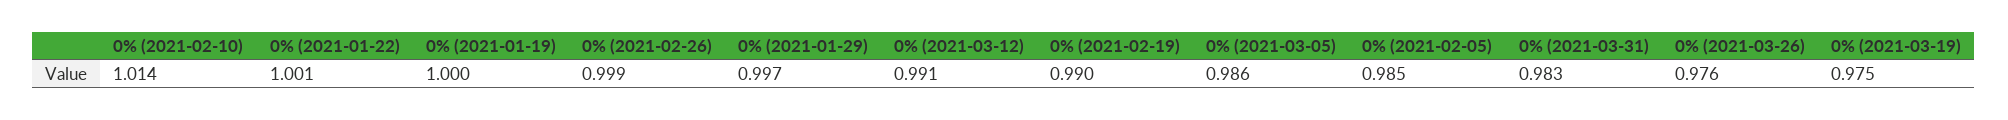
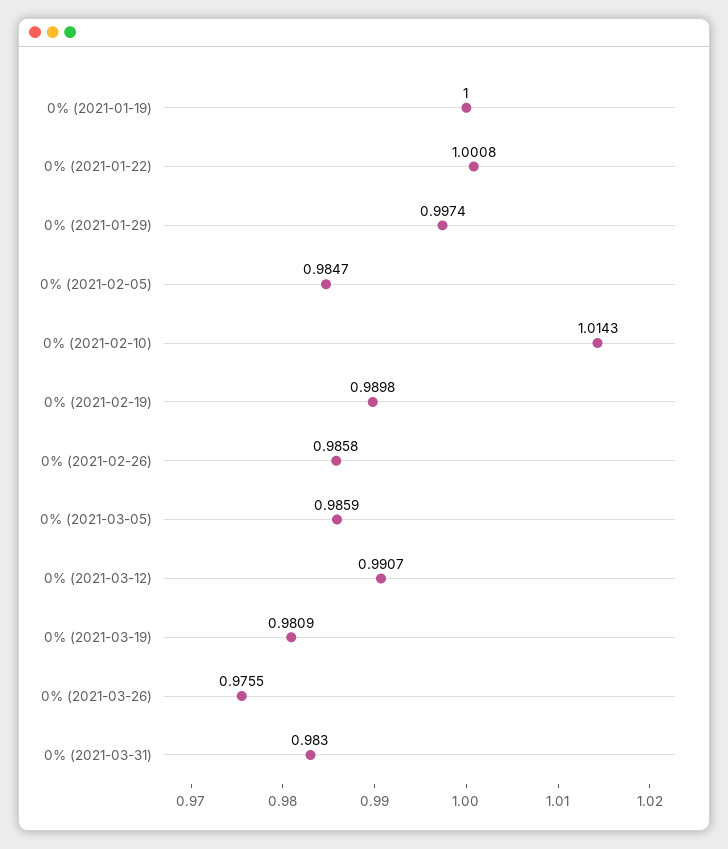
0% (2021-02-26): 0.999 -> 0.9858
0% (2021-03-19): 0.975 -> 0.9809

